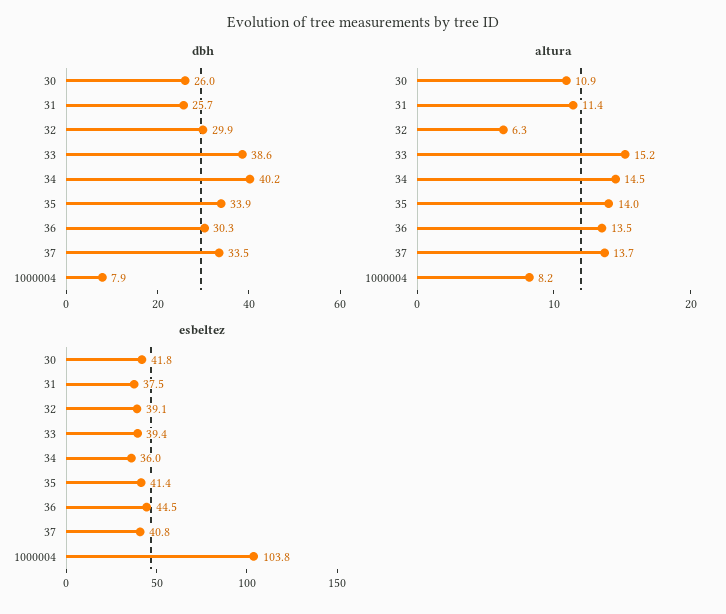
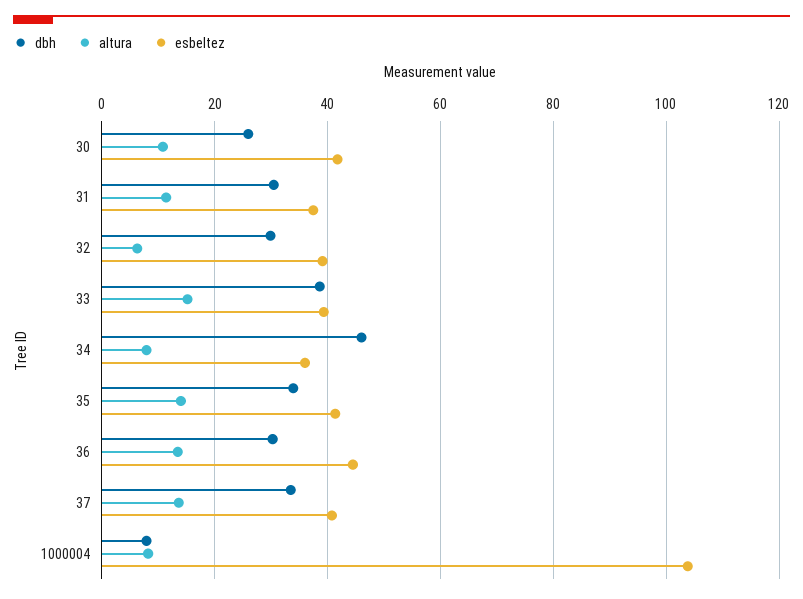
dbh, 31: 25.7 -> 30
dbh, 34: 40.2 -> 46
altura, 34: 14.5 -> 8

